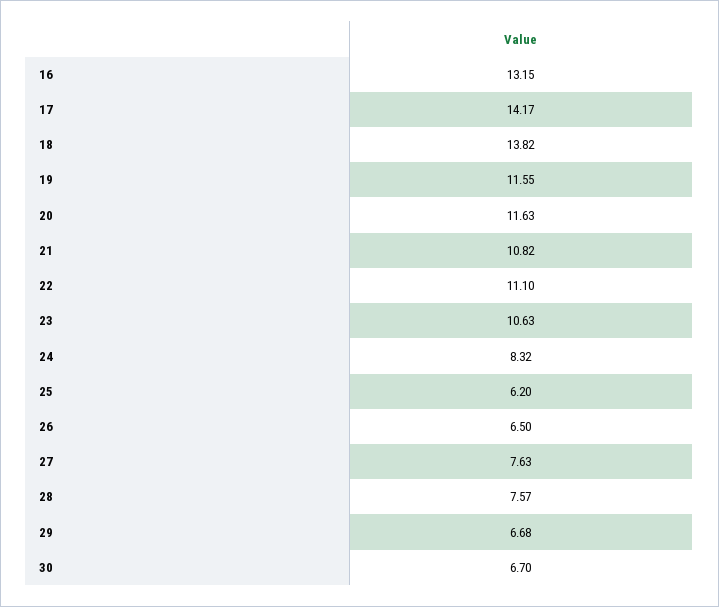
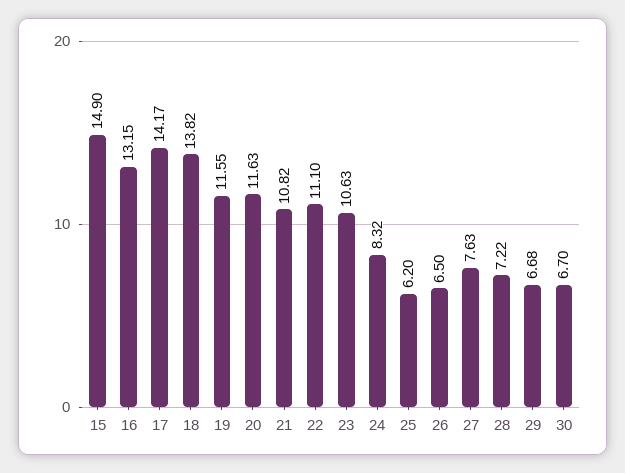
28: 7.57 -> 7.22
15: none -> 14.9

